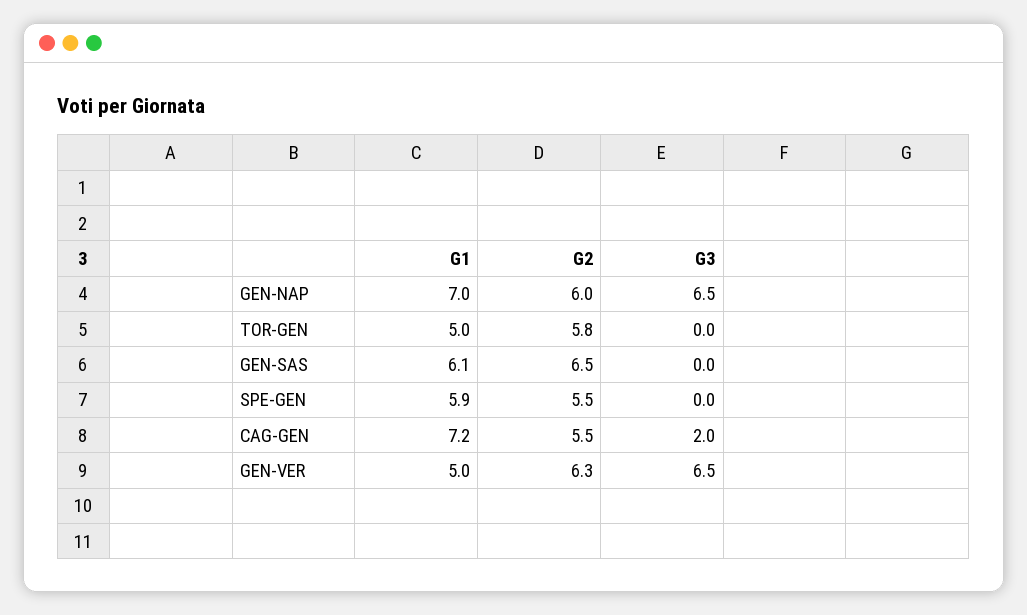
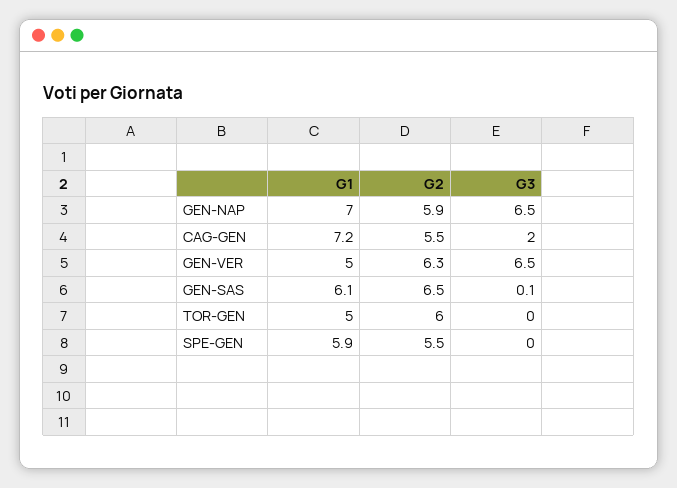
G2, GEN-NAP: 6 -> 5.9
G2, TOR-GEN: 5.8 -> 6
G3, GEN-SAS: 0 -> 0.1

